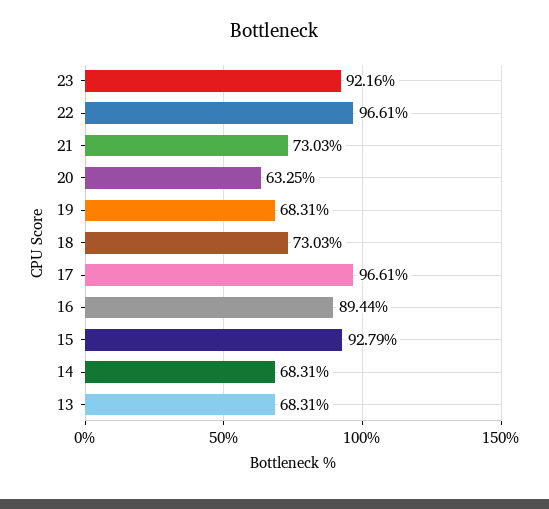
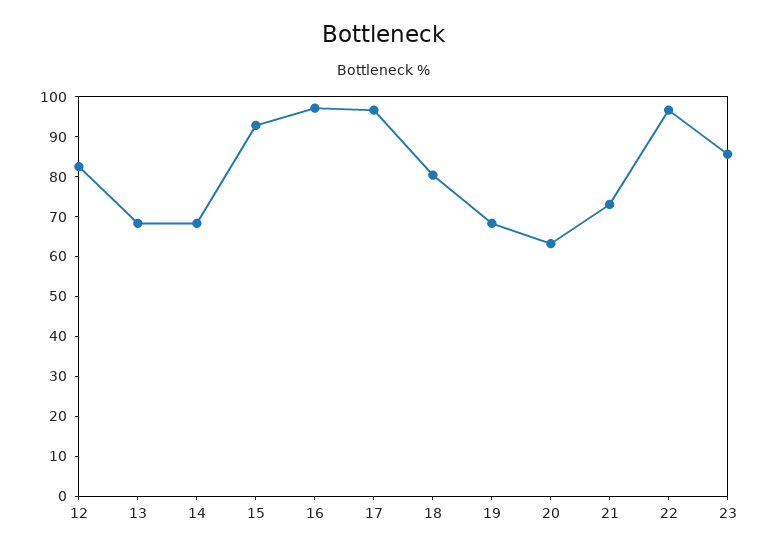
23: 92.16 -> 85
18: 73.03 -> 80
16: 89.44 -> 97.5
12: none -> 82.5

